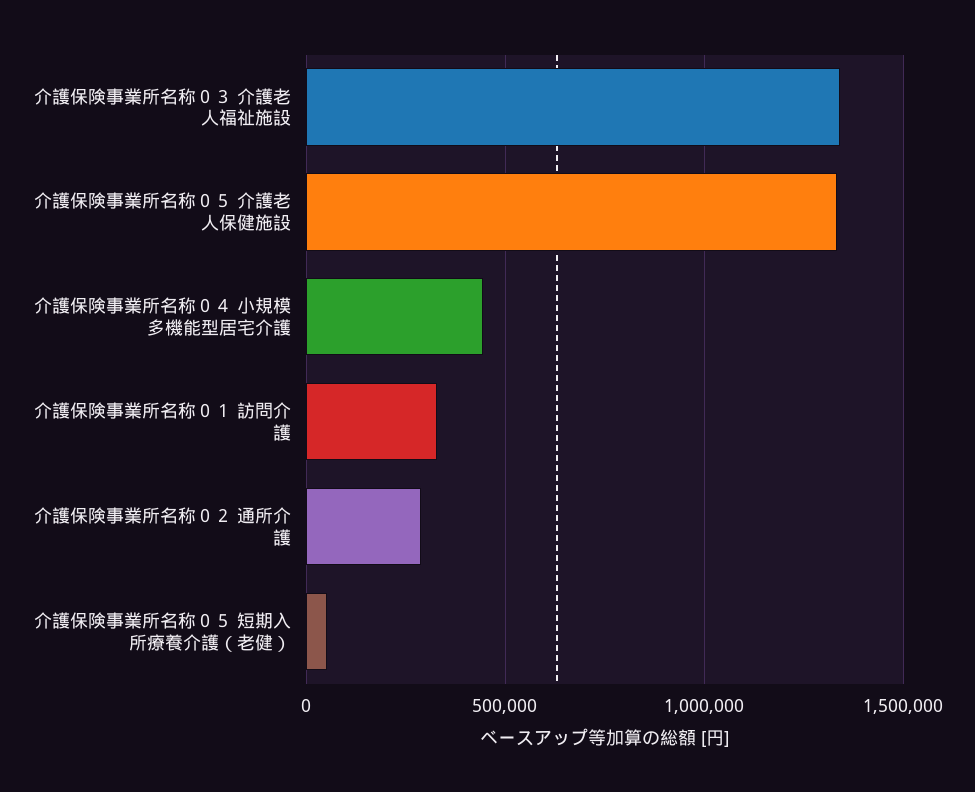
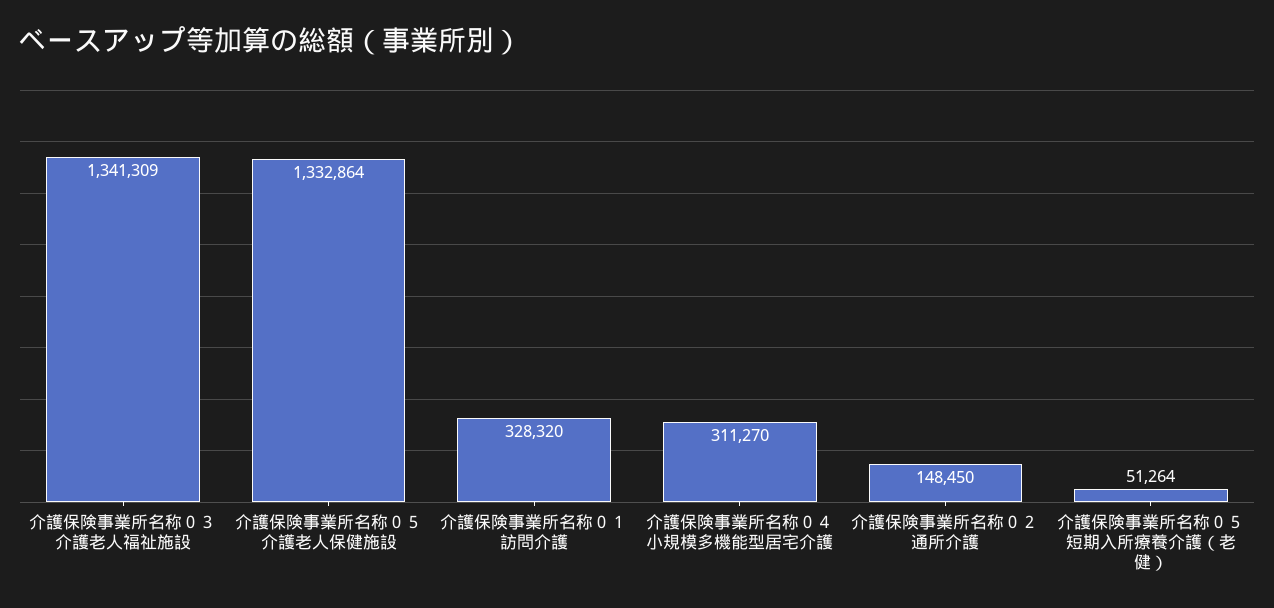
介護保険事業所名称０４ 小規模多機能型居宅介護: 450000 -> 311270
介護保険事業所名称０２ 通所介護: 300000 -> 148450

